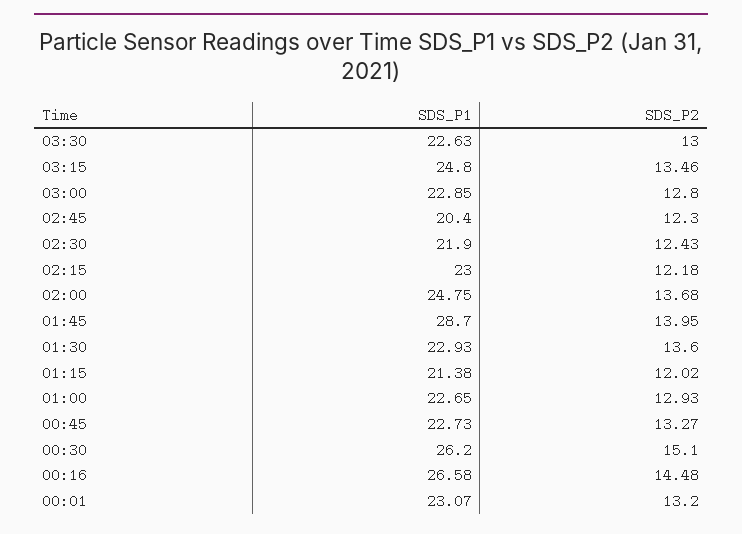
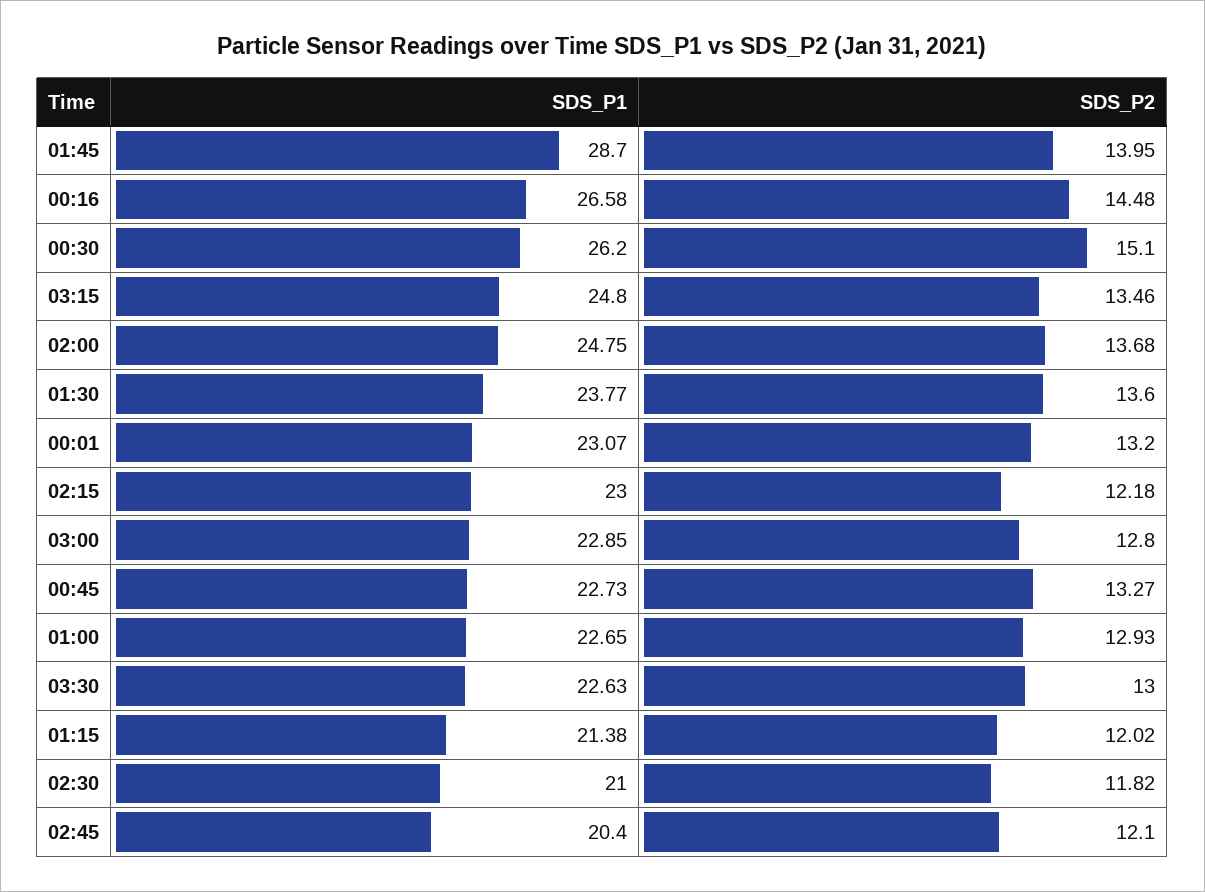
SDS_P2, 02:45: 12.3 -> 12.1
SDS_P1, 02:30: 21.9 -> 21
SDS_P2, 02:30: 12.43 -> 11.82
SDS_P1, 01:30: 22.93 -> 23.77

